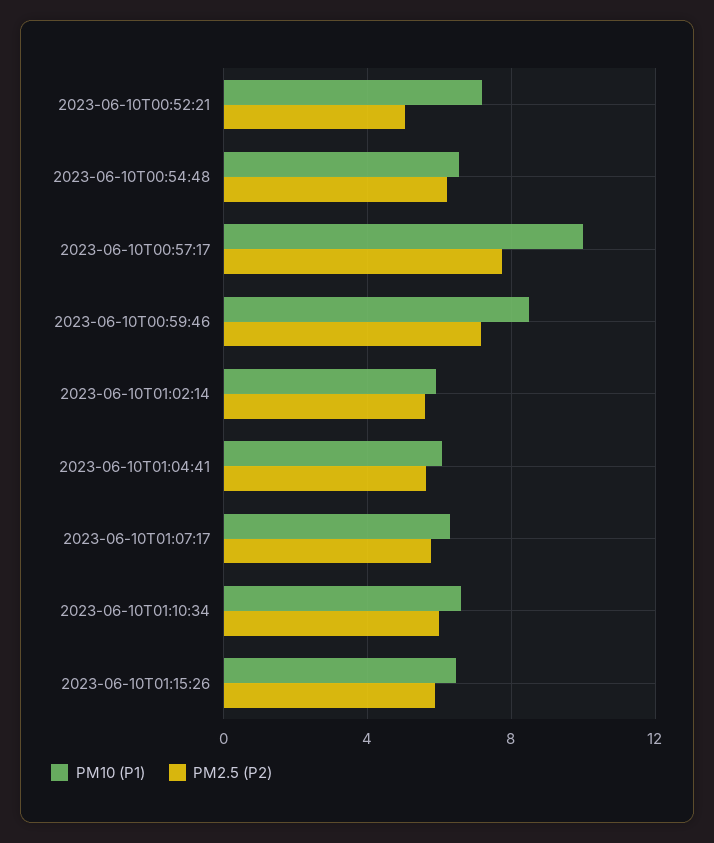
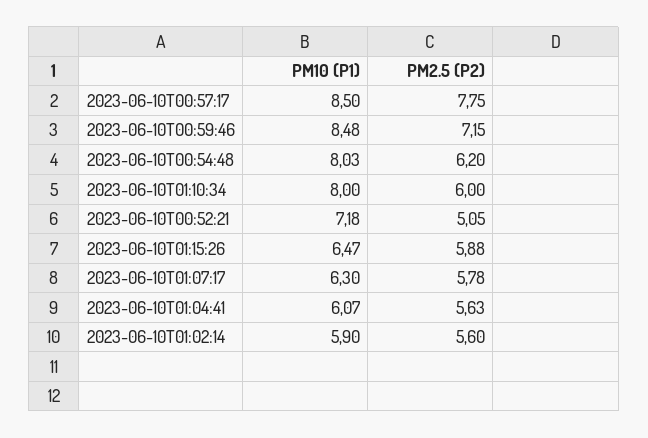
PM10 (P1), 2023-06-10T00:54:48: 6.5 -> 8.03
PM10 (P1), 2023-06-10T00:57:17: 10 -> 8.5
PM10 (P1), 2023-06-10T01:10:34: 6.5 -> 8

